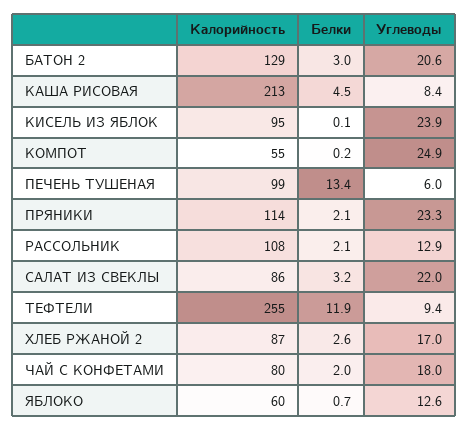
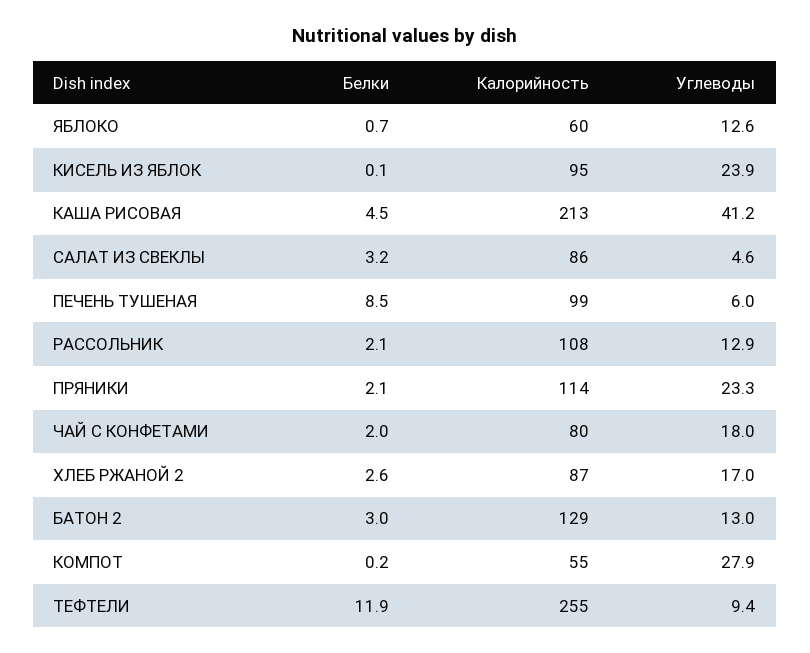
Углеводы, БАТОН 2: 20.6 -> 13
Углеводы, КАША РИСОВАЯ: 8.4 -> 41.2
Углеводы, КОМПОТ: 24.9 -> 27.9
Белки, ПЕЧЕНЬ ТУШЕНАЯ: 13.4 -> 8.5
Углеводы, САЛАТ ИЗ СВЕКЛЫ: 22 -> 4.6

